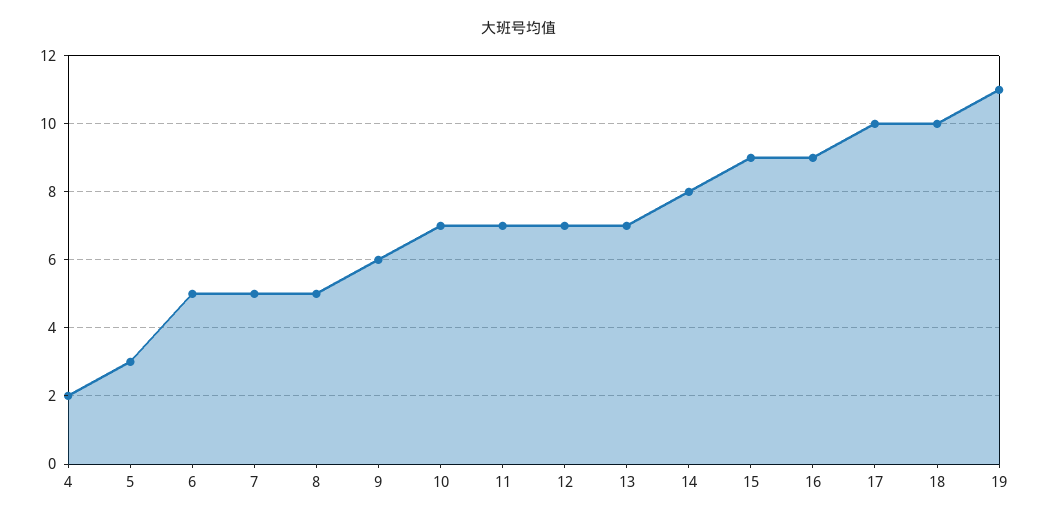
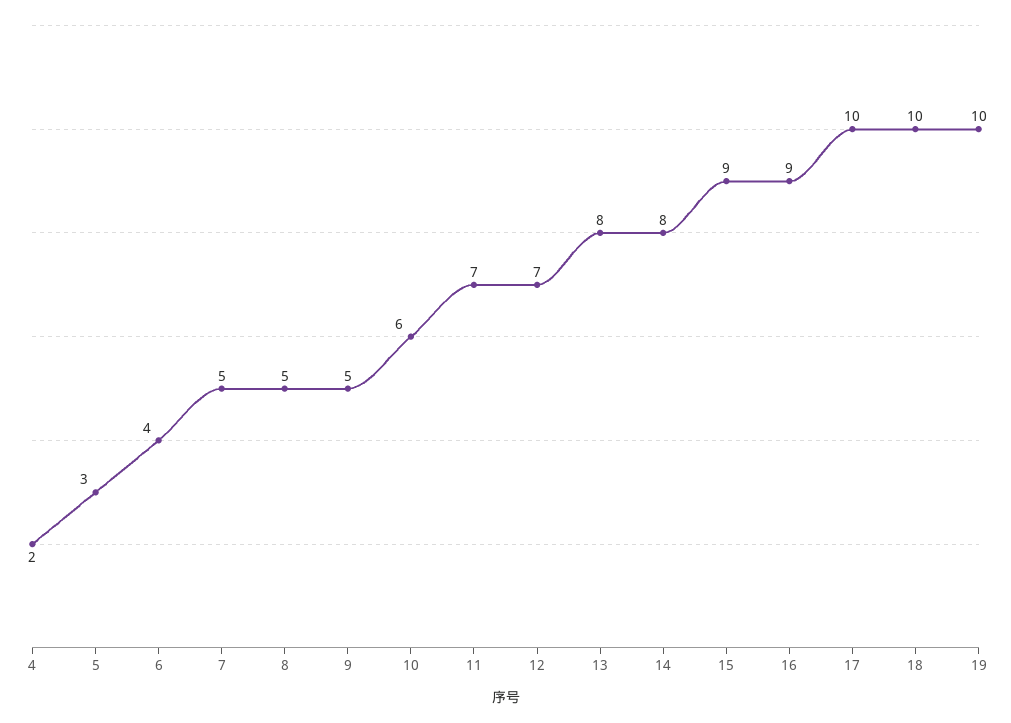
6: 5 -> 4
9: 6 -> 5
10: 7 -> 6
13: 7 -> 8
19: 11 -> 10

